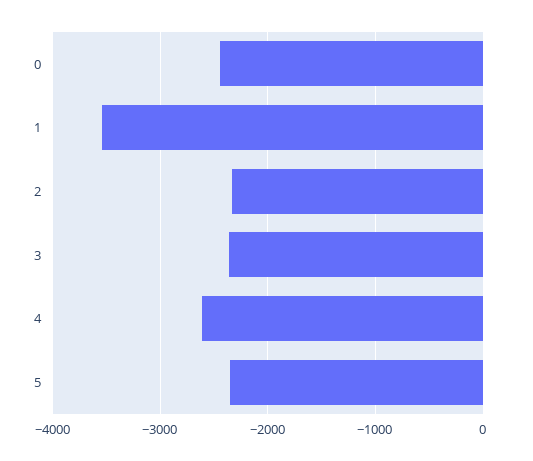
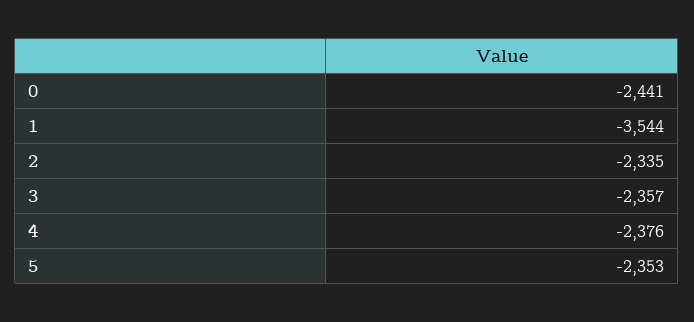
4: -2600 -> -2376

